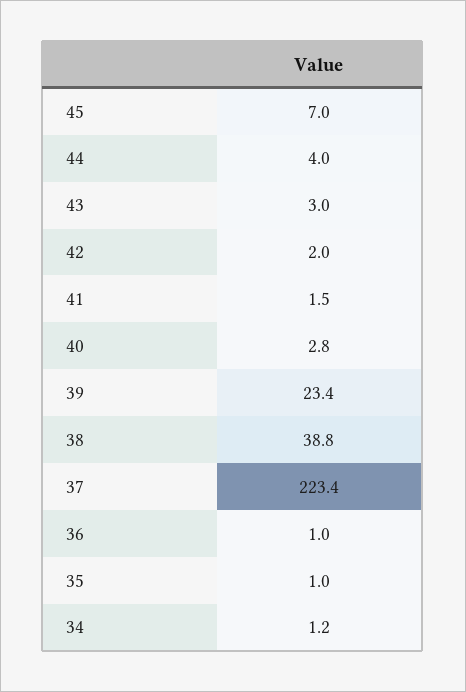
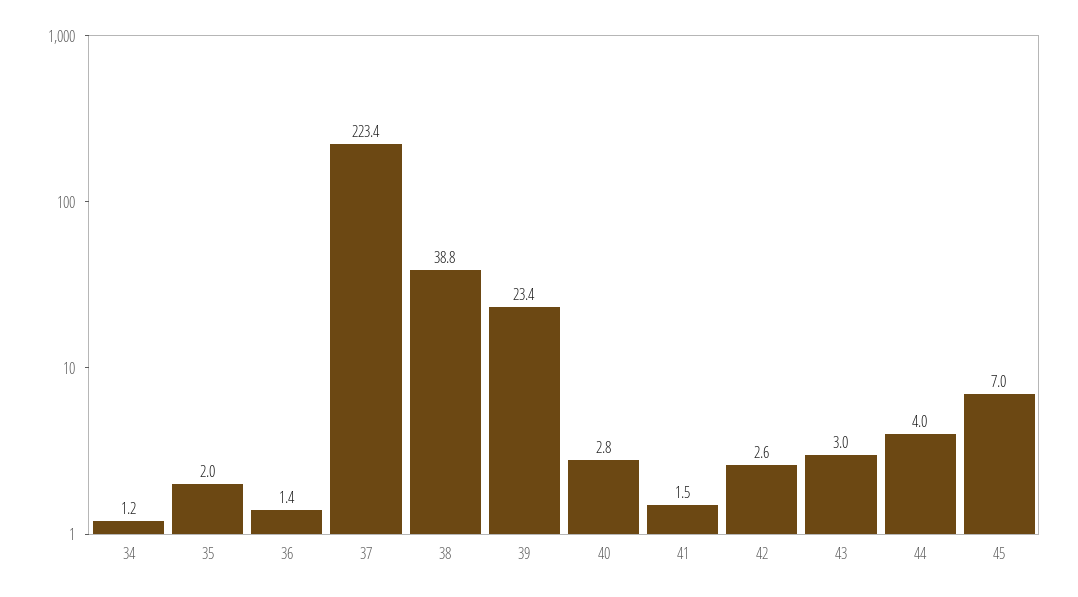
42: 2 -> 2.6
36: 1 -> 1.4
35: 1 -> 2

